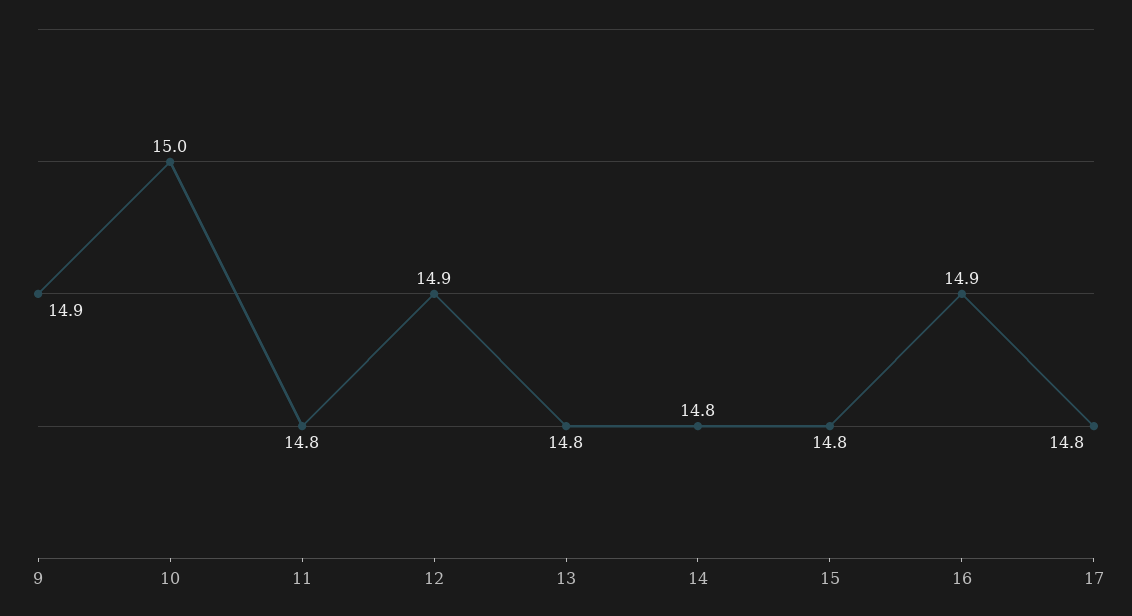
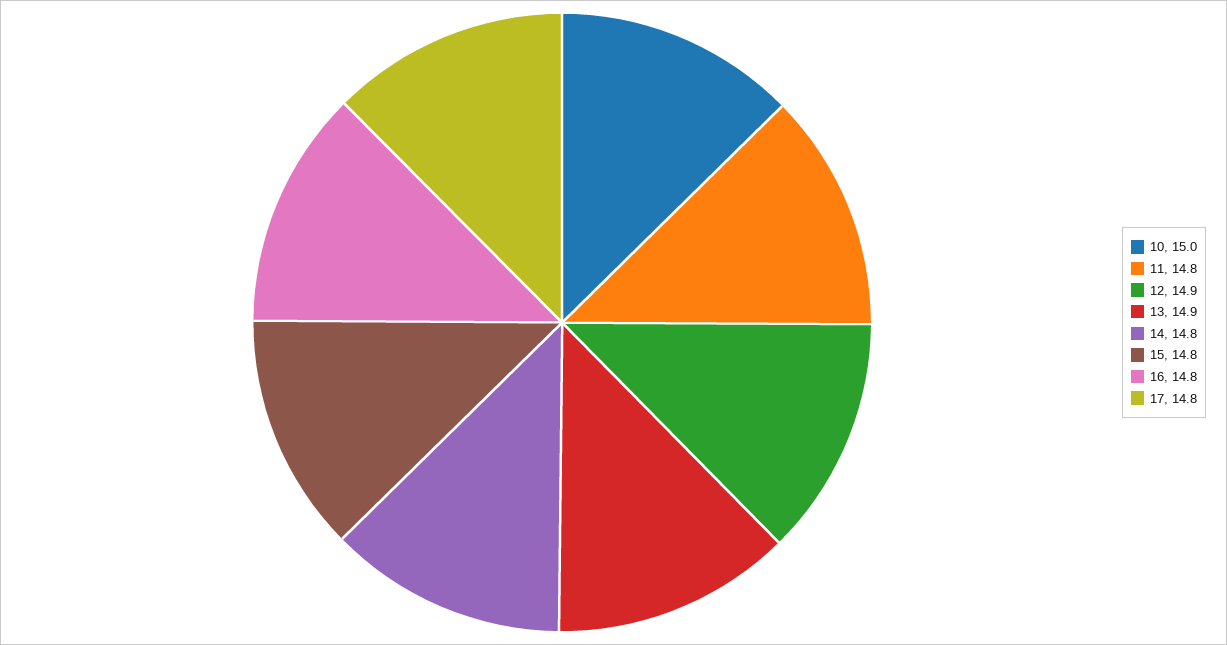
9: 14.9 -> none
13: 14.8 -> 14.9
16: 14.9 -> 14.8

